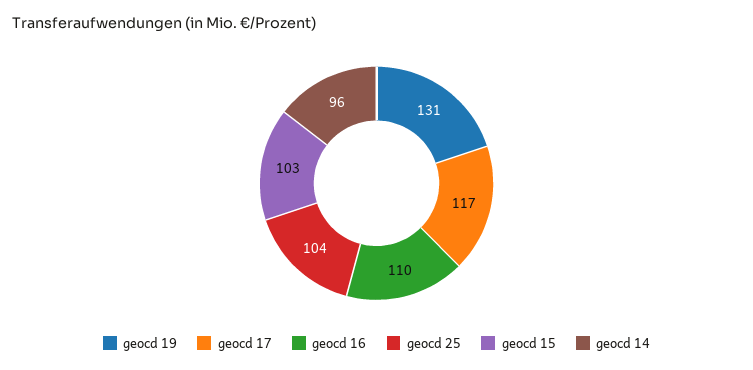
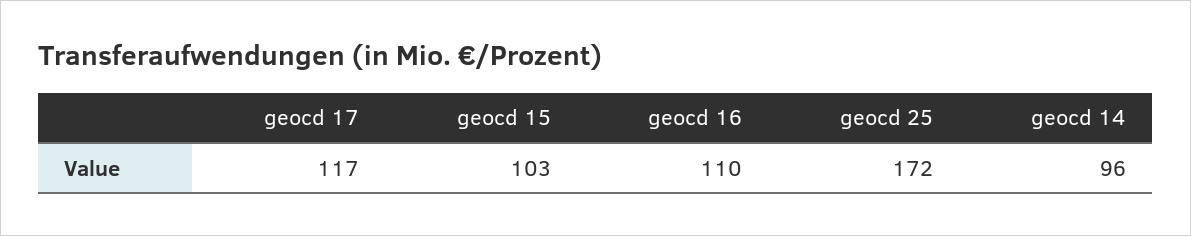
geocd 19: 131 -> none
geocd 25: 104 -> 172

